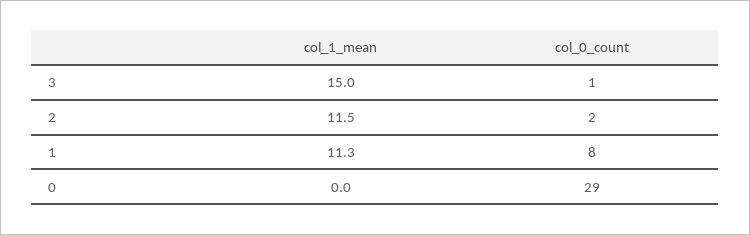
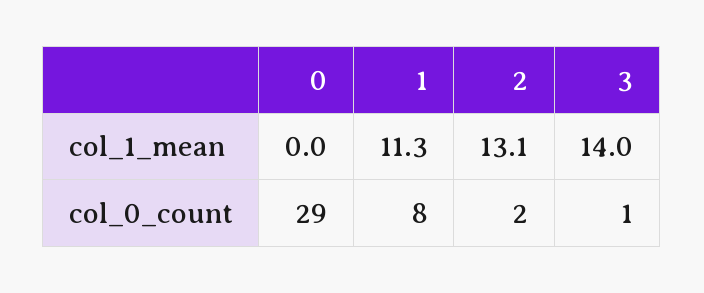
col_1_mean, 3: 15 -> 14
col_1_mean, 2: 11.5 -> 13.1

